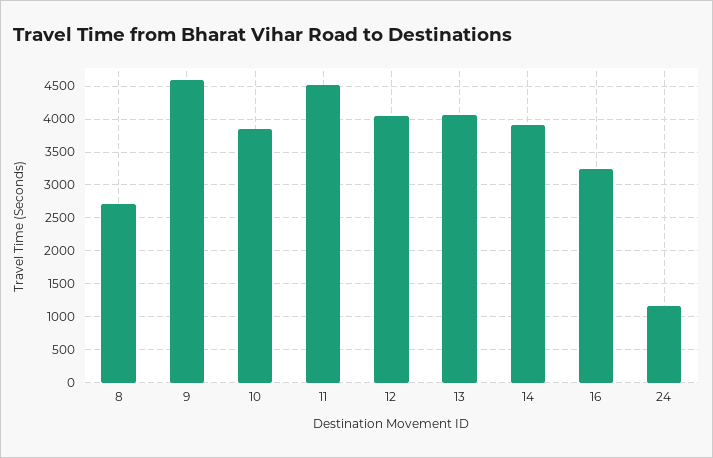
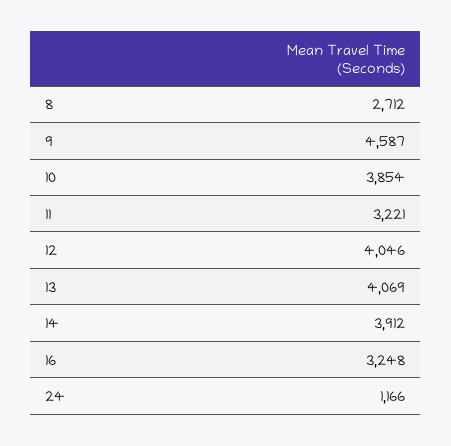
11: 4500 -> 3221

